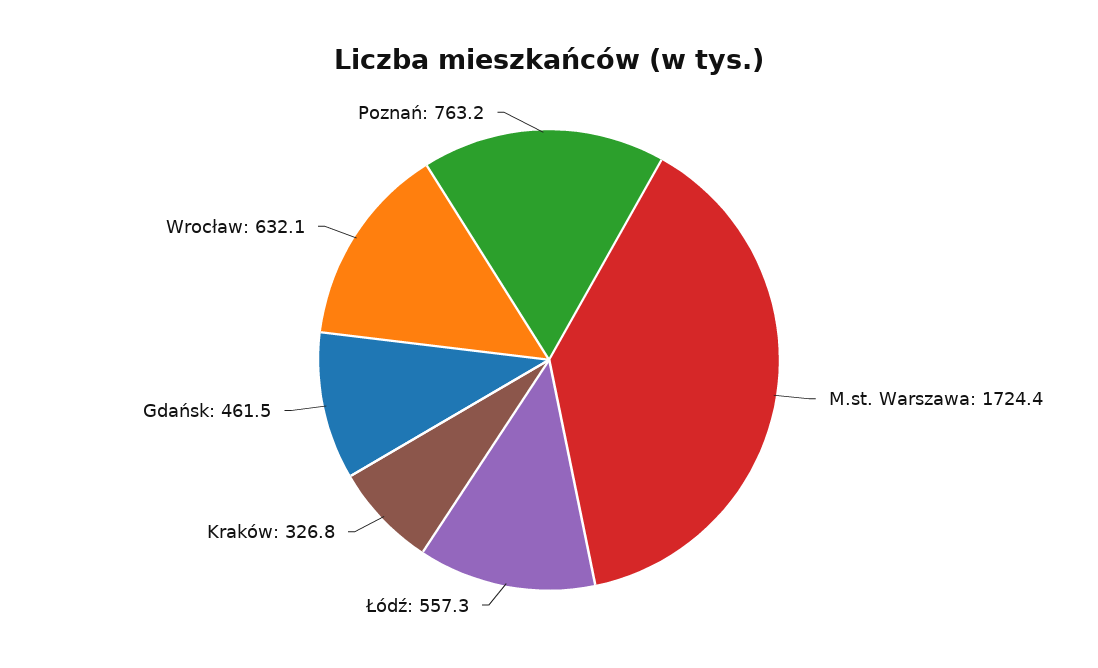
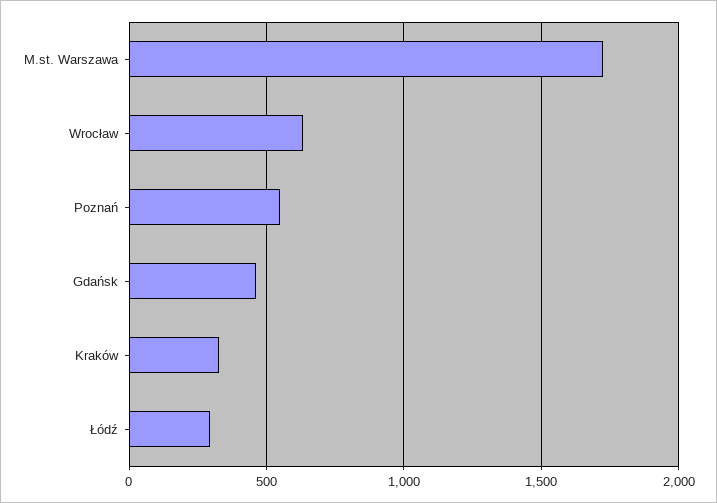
Łódź: 557.3 -> 300
Poznań: 763.2 -> 550

